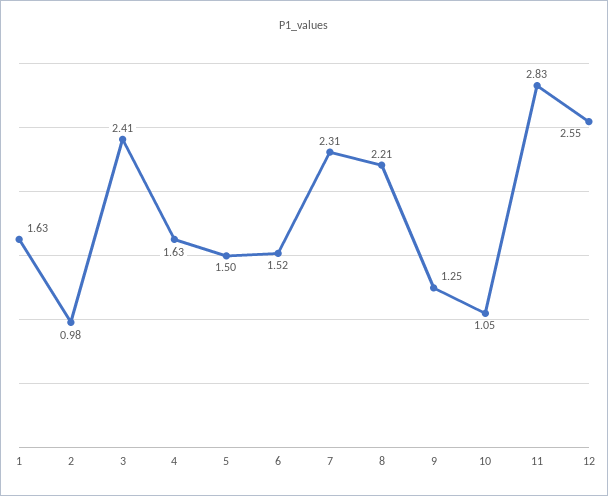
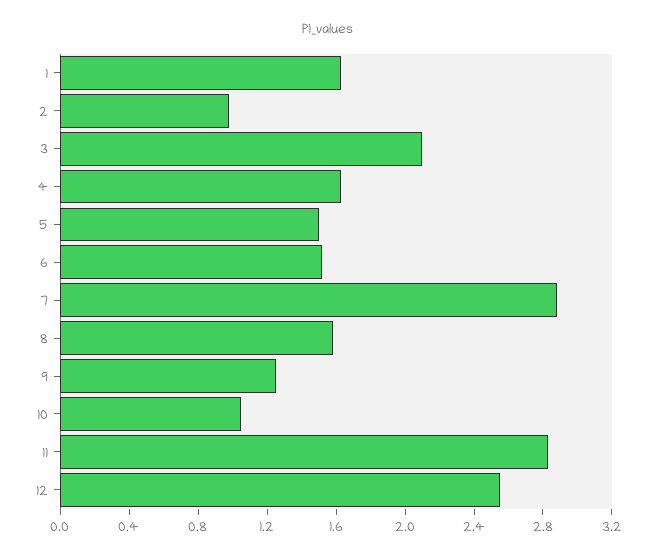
3: 2.41 -> 2.1
7: 2.31 -> 2.9
8: 2.21 -> 1.6

